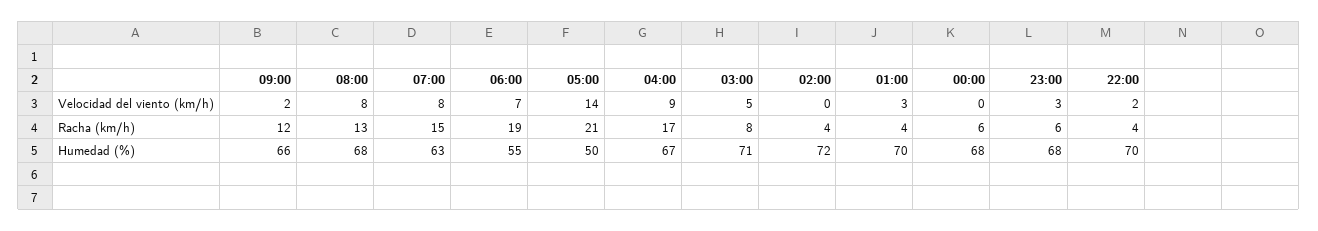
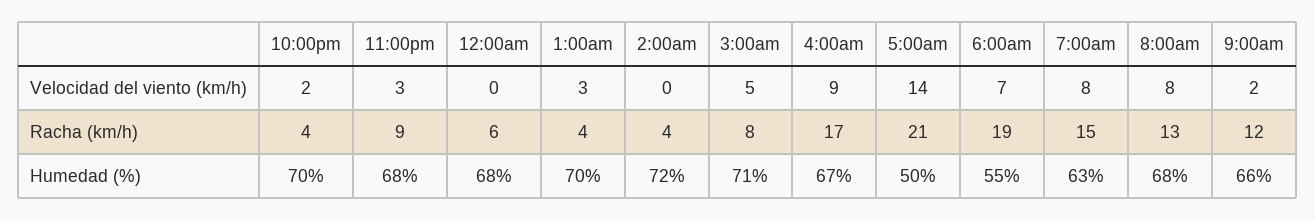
23:00, Racha (km/h): 6 -> 9

